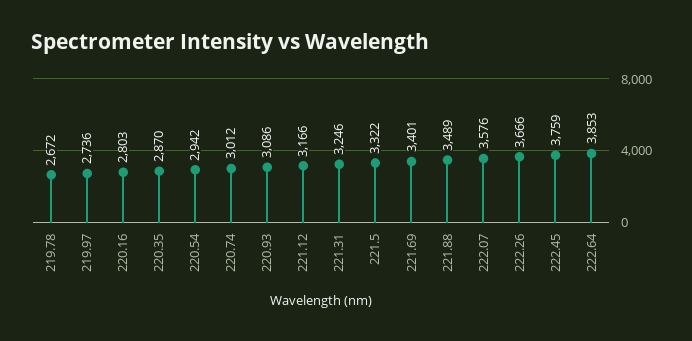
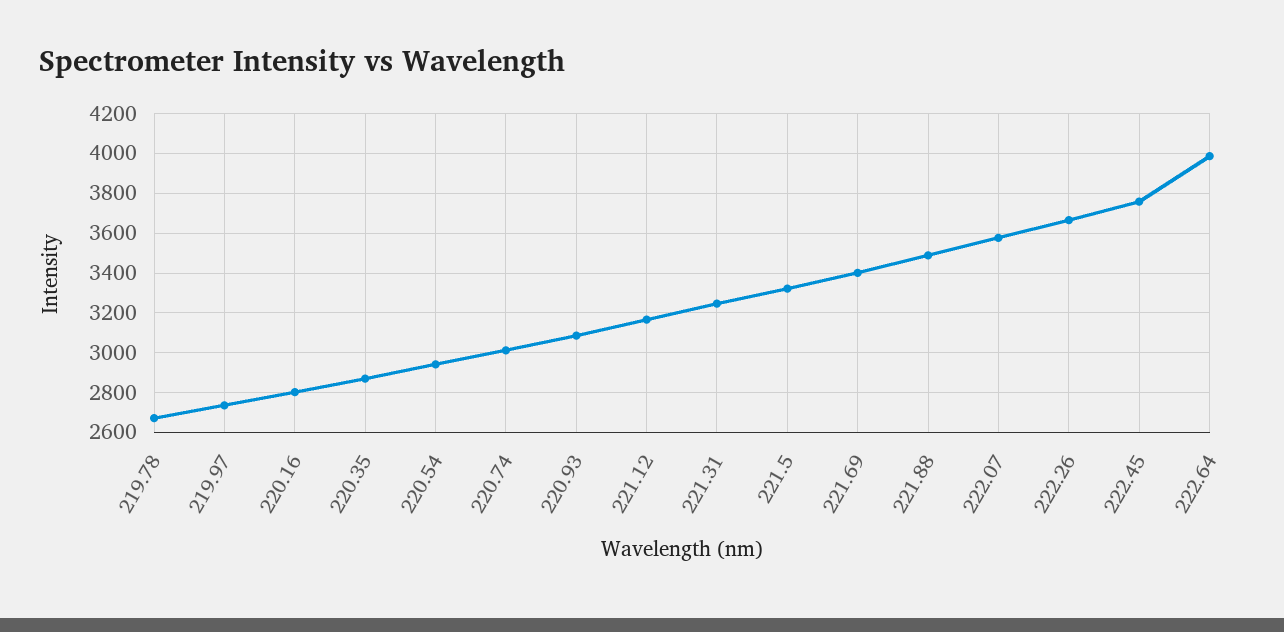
222.64: 3853 -> 4000

